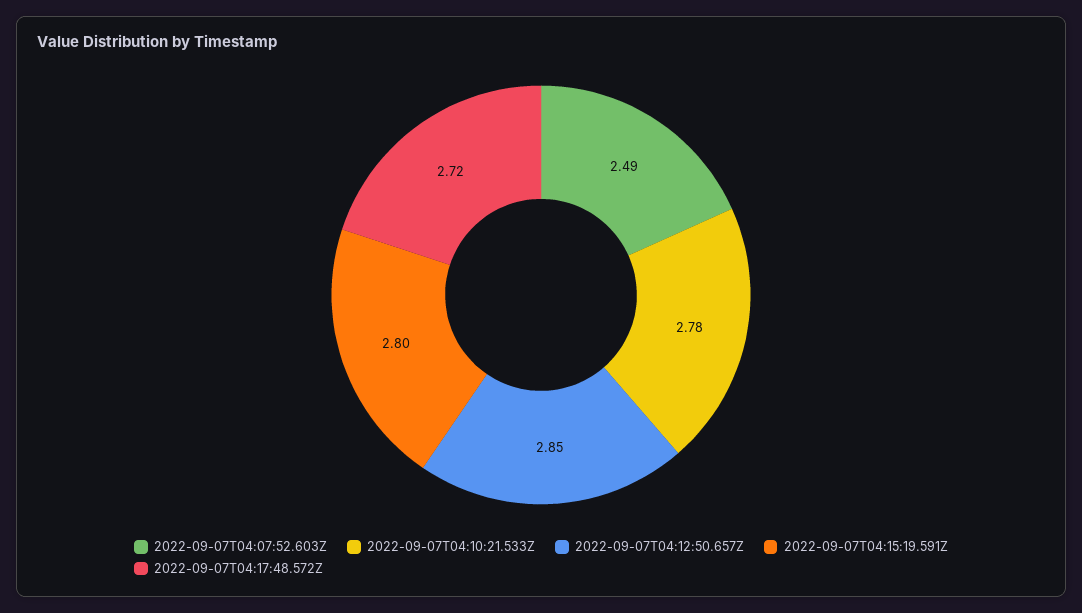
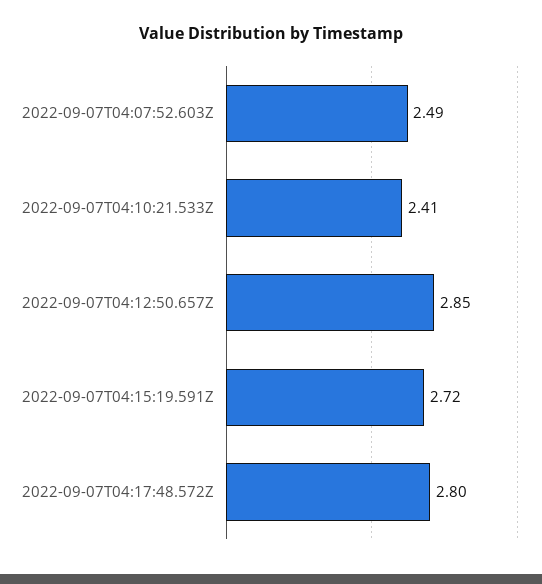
2022-09-07T04:10:21.533Z: 2.78 -> 2.41
2022-09-07T04:15:19.591Z: 2.8 -> 2.72
2022-09-07T04:17:48.572Z: 2.72 -> 2.8

